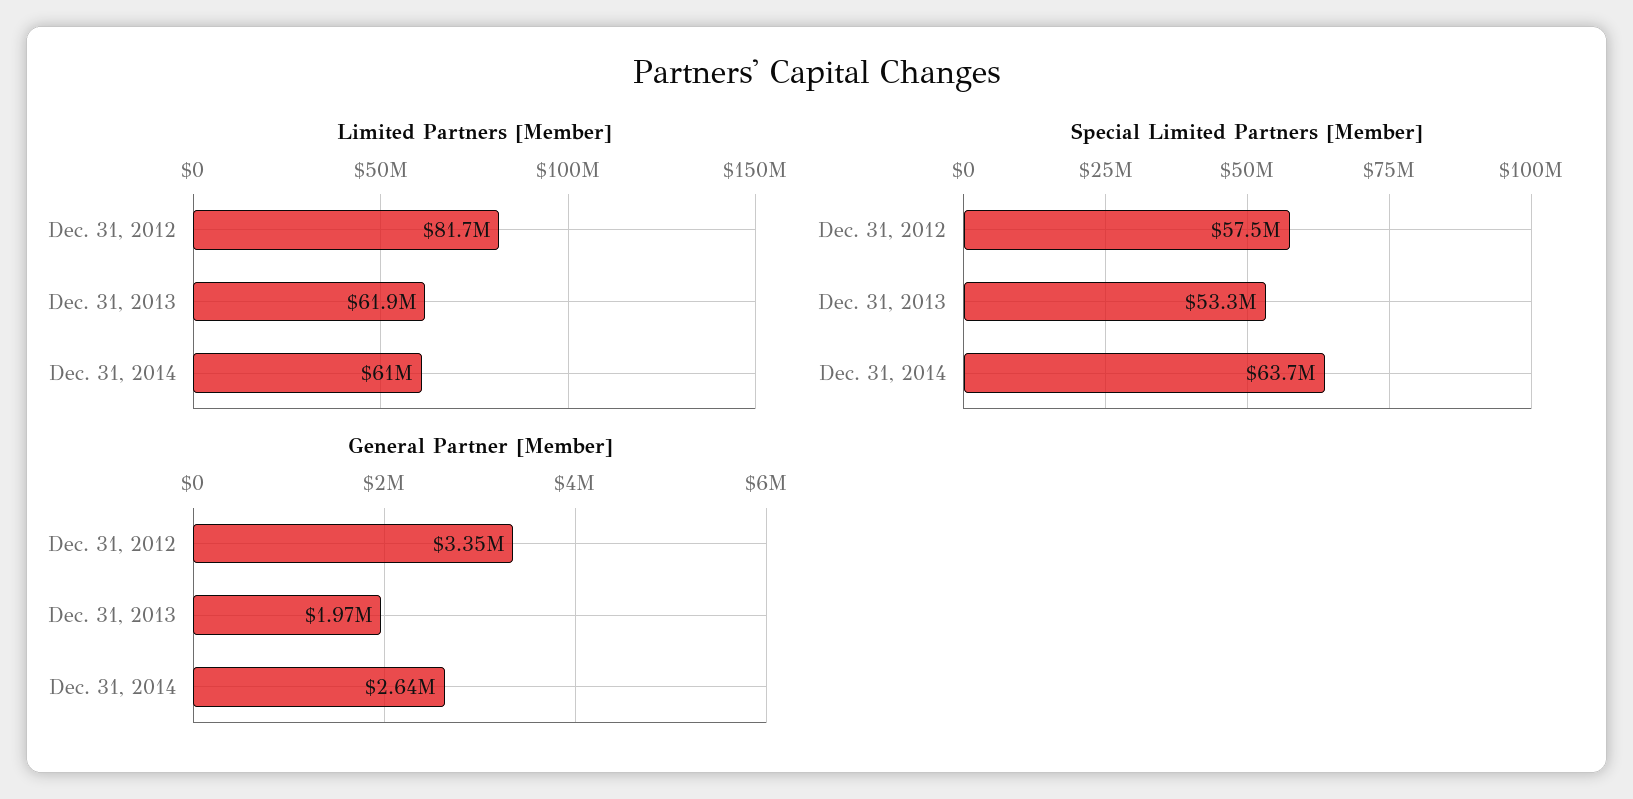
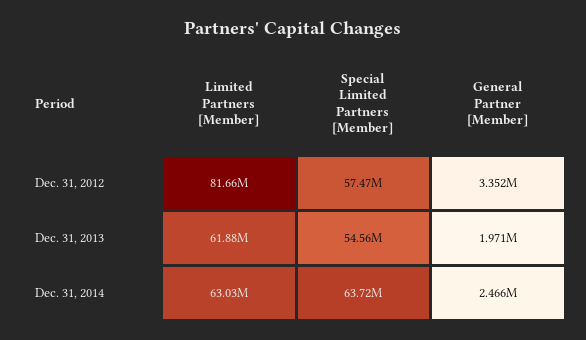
Limited Partners [Member], Dec. 31, 2014: 61000000 -> 63030000
Special Limited Partners [Member], Dec. 31, 2013: 53300000 -> 54560000
General Partner [Member], Dec. 31, 2014: 2640000 -> 2466000

